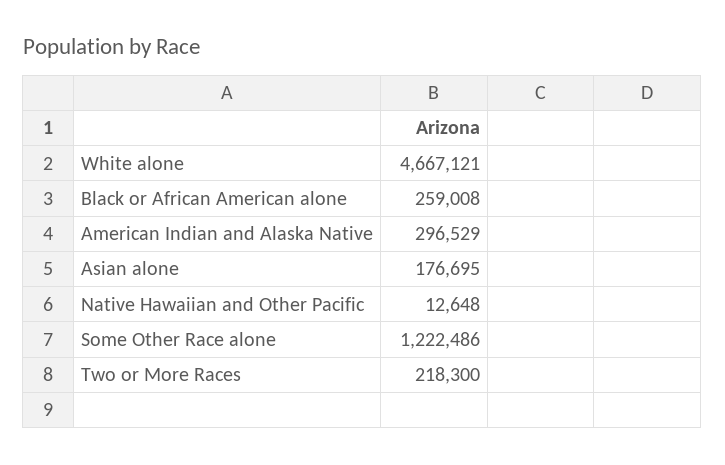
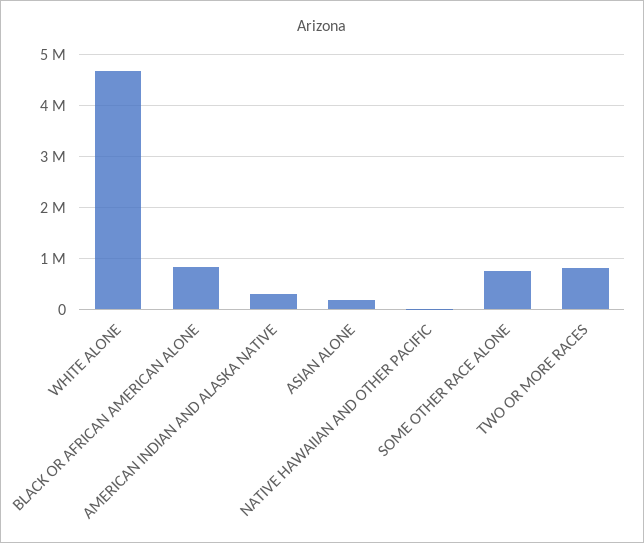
Black or African American alone: 259008 -> 800000
Some Other Race alone: 1222486 -> 800000
Two or More Races: 218300 -> 800000

